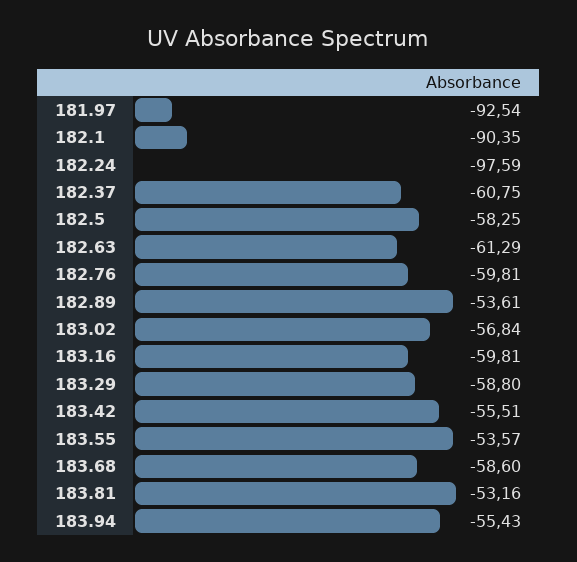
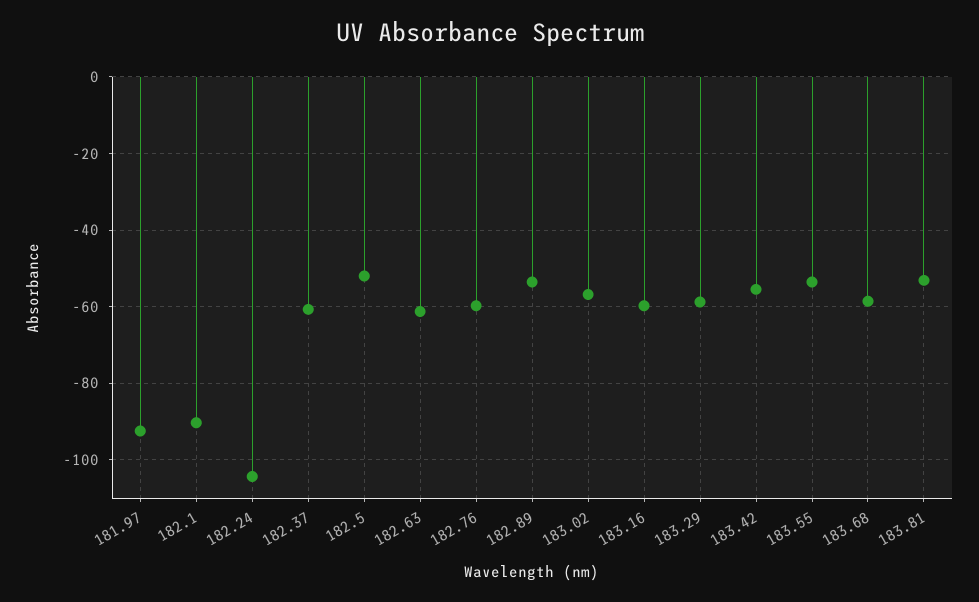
182.24: -97.59 -> -104
182.5: -58.25 -> -52
183.94: -55.43 -> none

